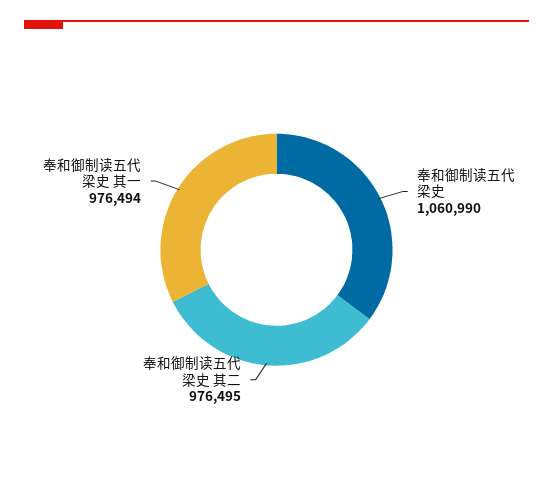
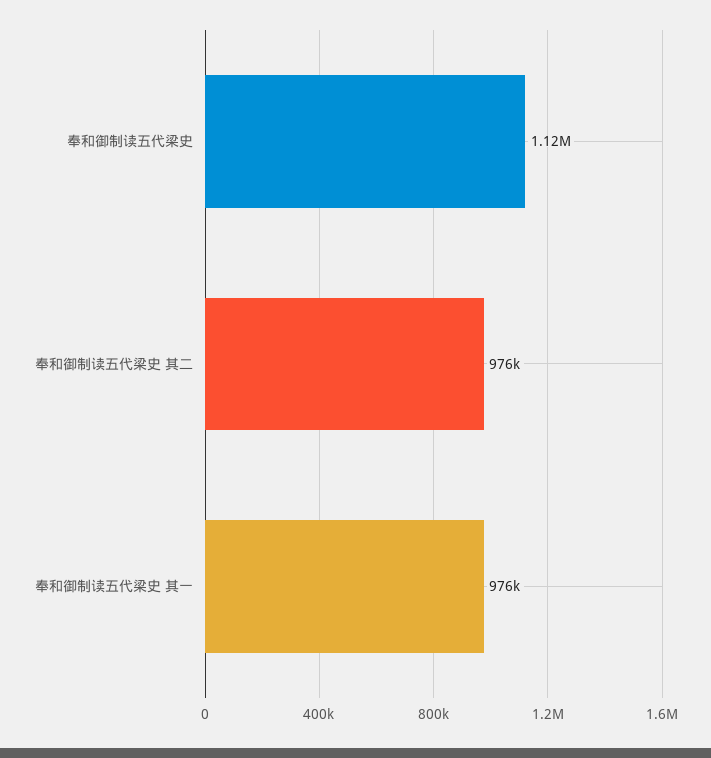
奉和御制读五代梁史: 1060990 -> 1120000

